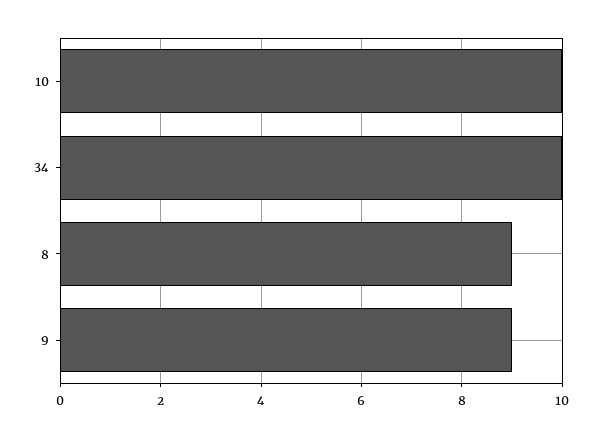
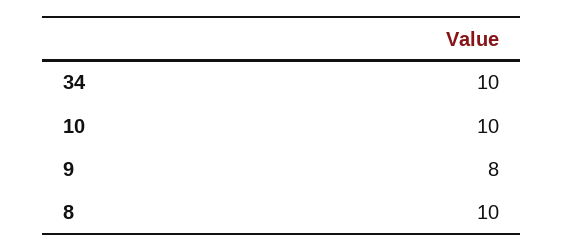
8: 9 -> 10
9: 9 -> 8

